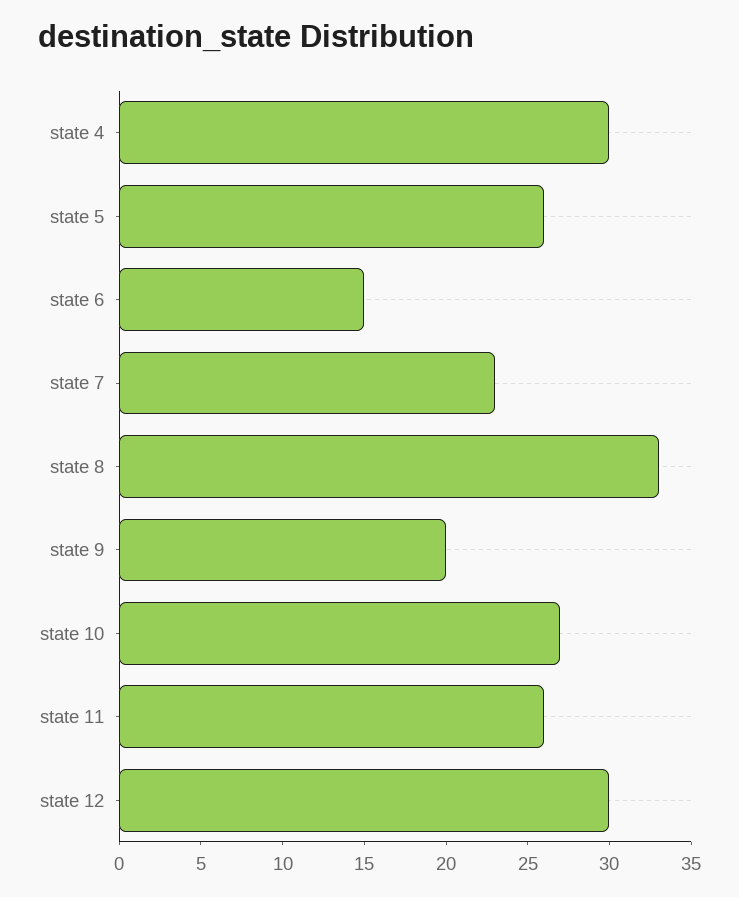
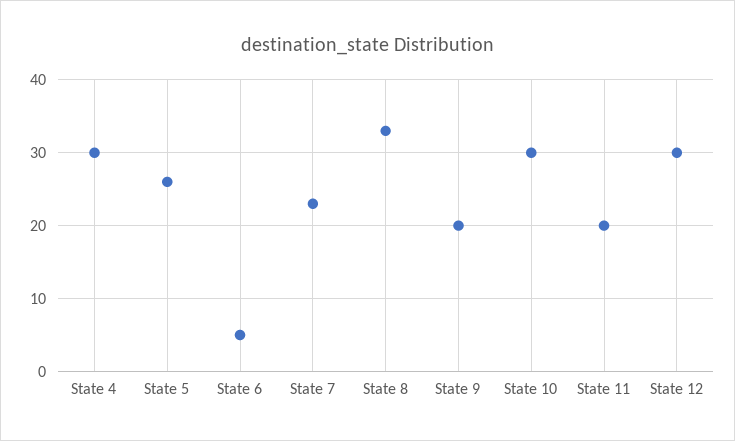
state 6: 15 -> 5
state 10: 27 -> 30
state 11: 26 -> 20

